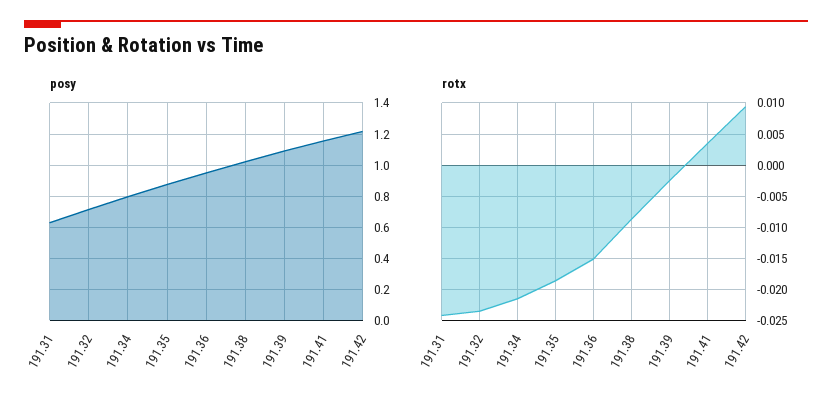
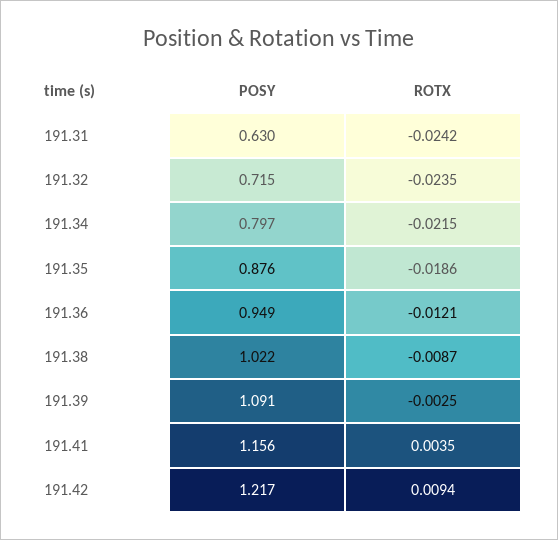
rotx, 191.36: -0.015 -> -0.0121

